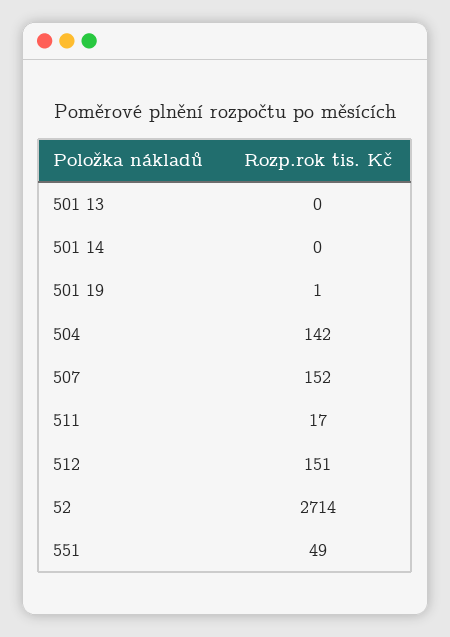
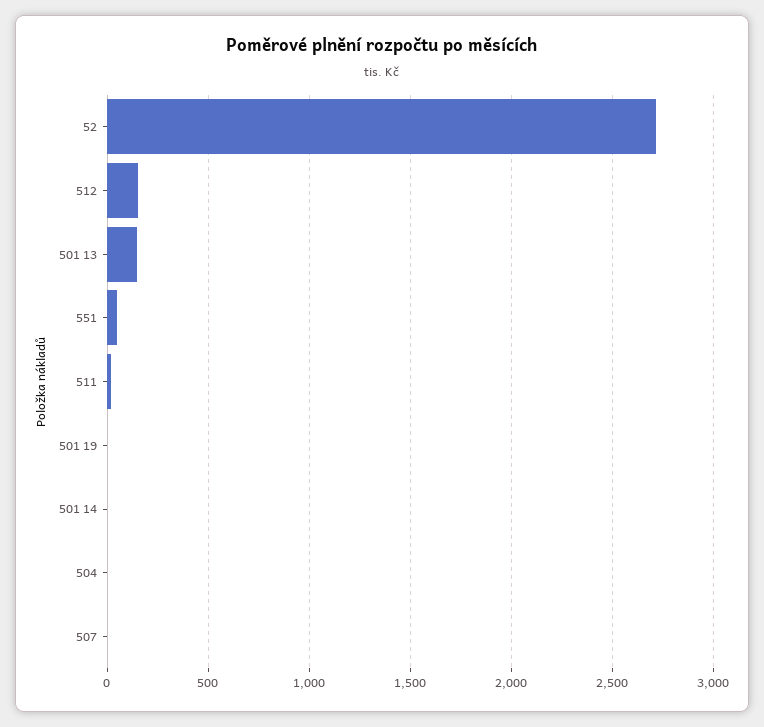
501 13: 0 -> 150
504: 142 -> 0
507: 152 -> 0

